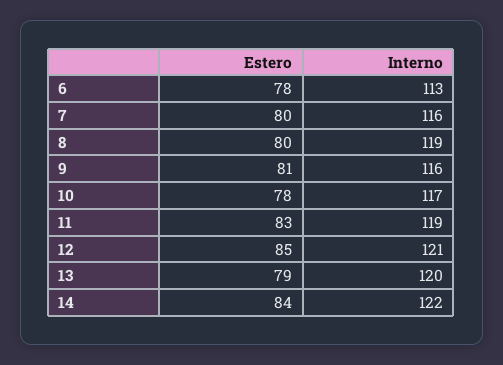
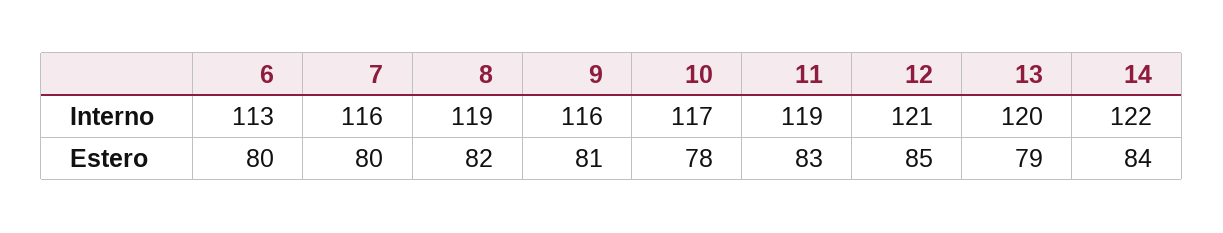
Estero, 6: 78 -> 80
Estero, 8: 80 -> 82

